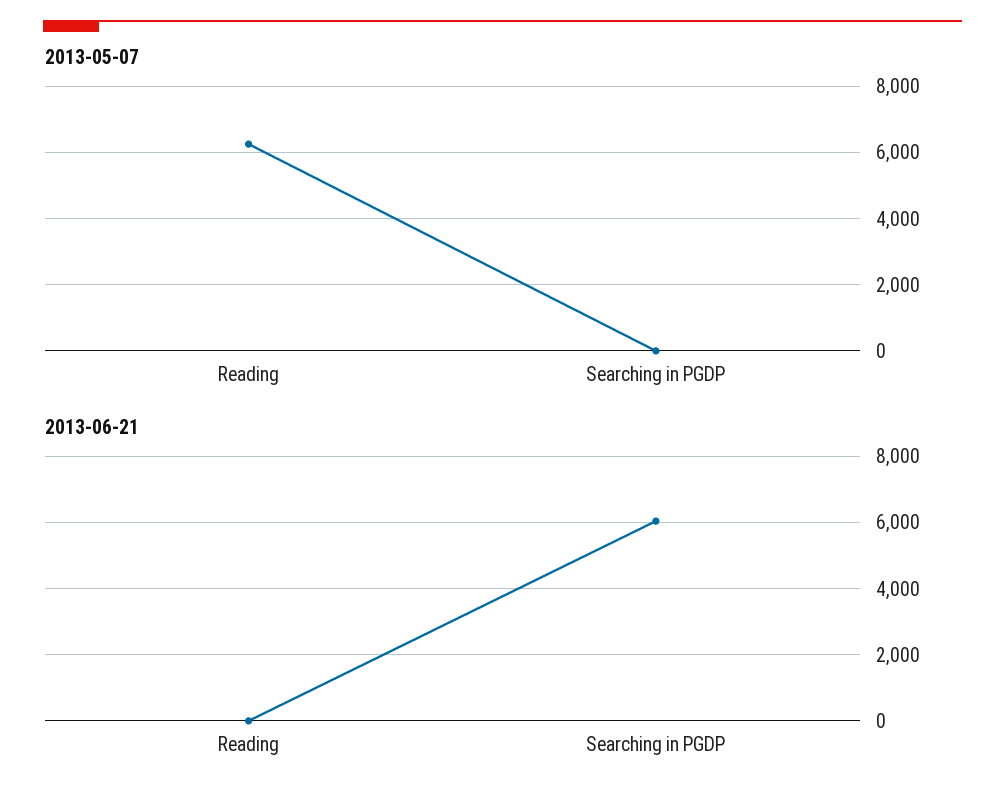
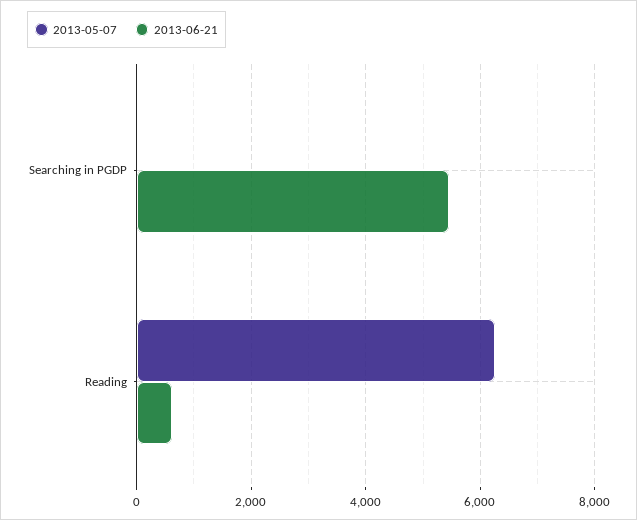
2013-06-21, Reading: 0 -> 600
2013-06-21, Searching in PGDP: 6000 -> 5400

